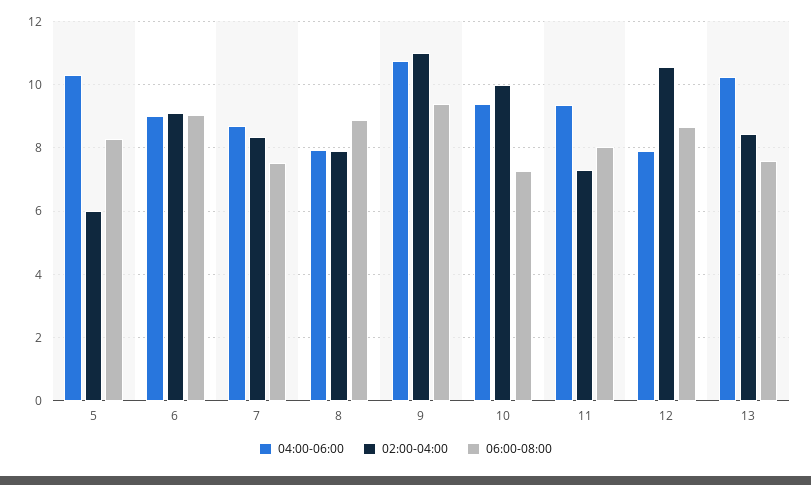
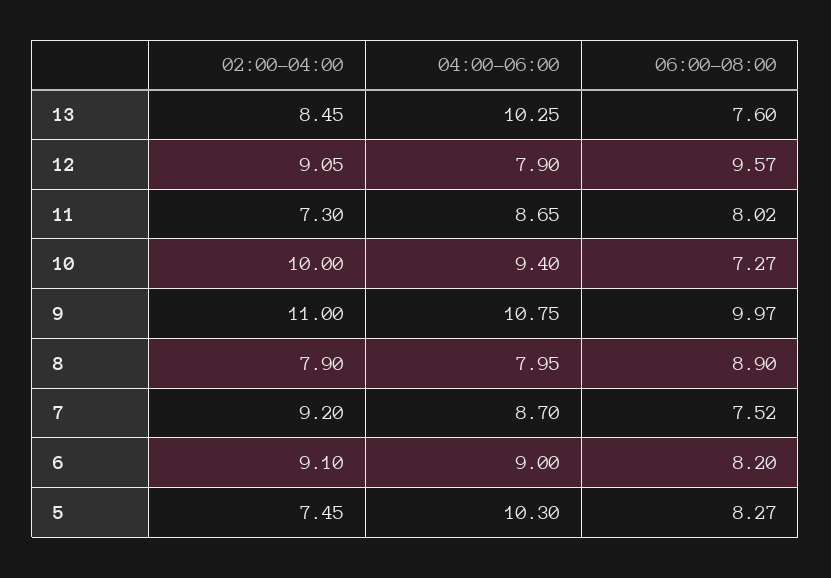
02:00-04:00, 5: 6 -> 7.45
06:00-08:00, 6: 9 -> 8.2
02:00-04:00, 7: 8.4 -> 9.2
06:00-08:00, 9: 9.4 -> 9.97
04:00-06:00, 11: 9.4 -> 8.65
02:00-04:00, 12: 10.6 -> 9.05
06:00-08:00, 12: 8.6 -> 9.57

